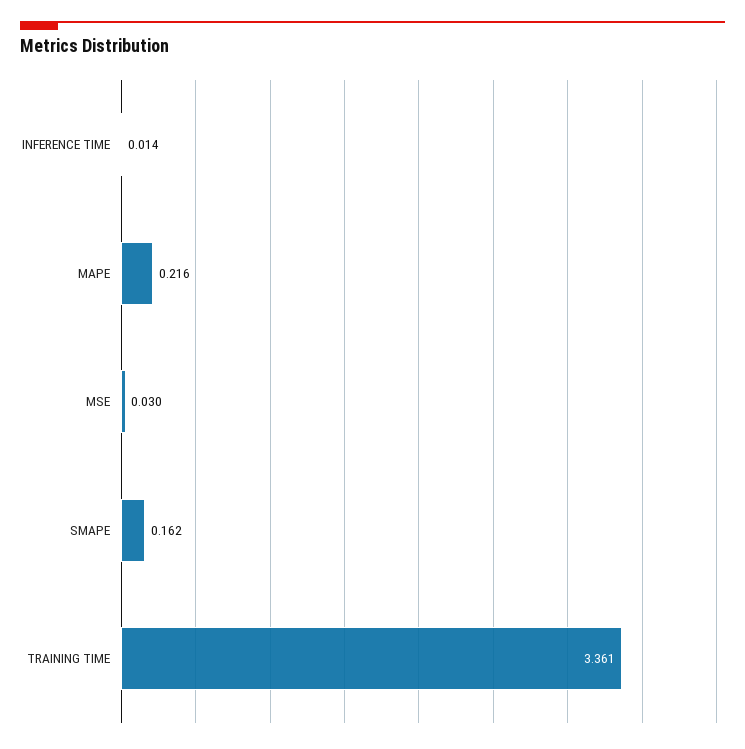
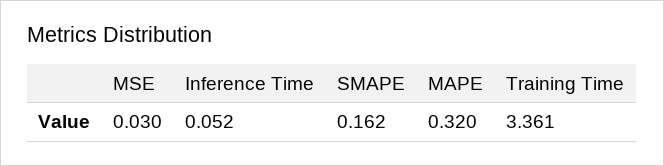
INFERENCE TIME: 0.014 -> 0.052
MAPE: 0.216 -> 0.32

